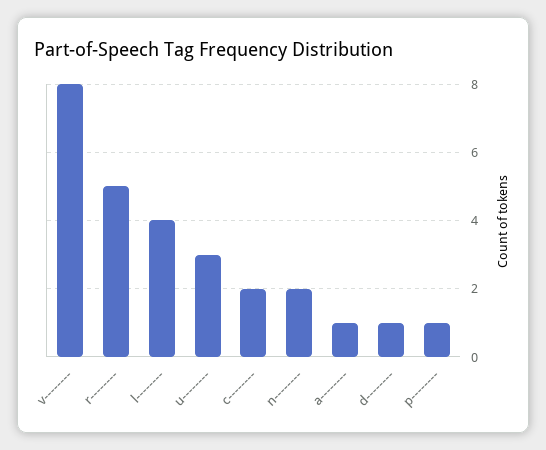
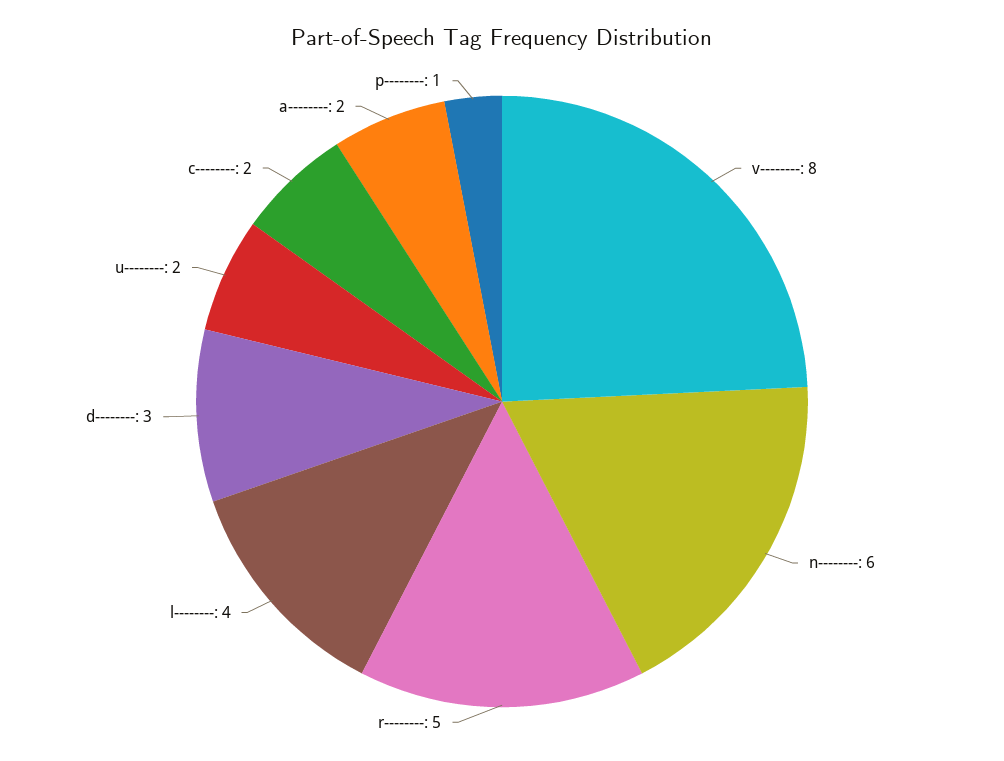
u--------: 3 -> 2
n--------: 2 -> 6
a--------: 1 -> 2
d--------: 1 -> 3

